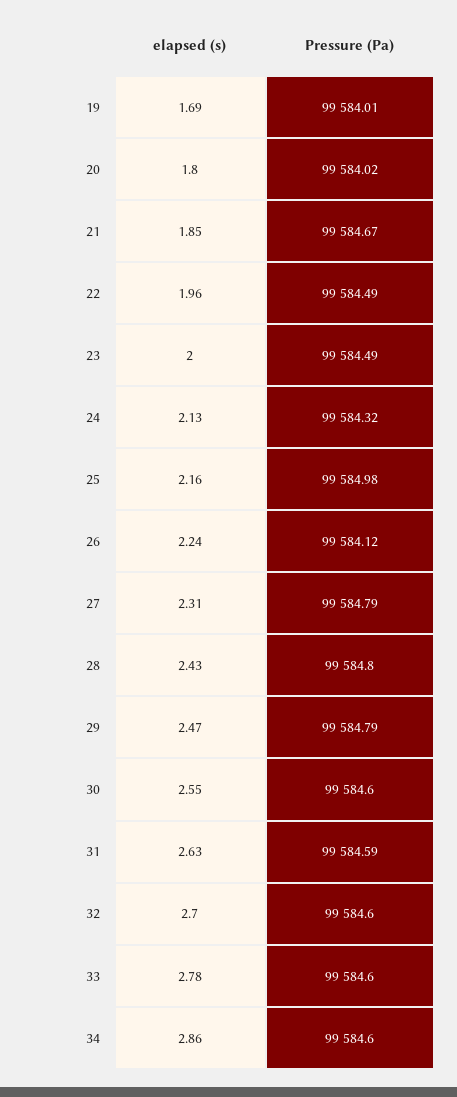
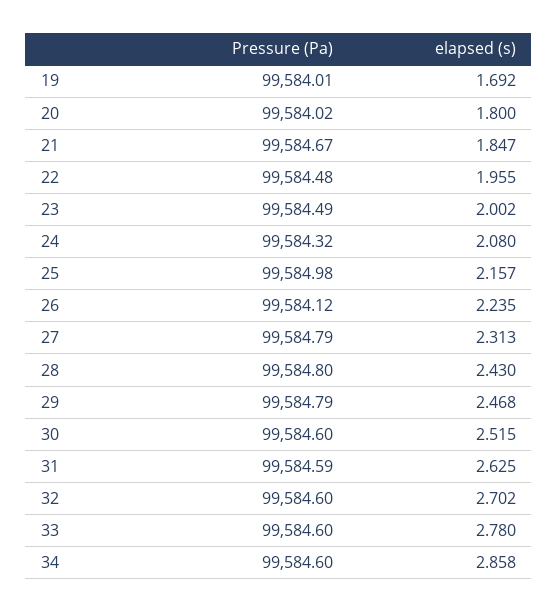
Pressure (Pa), 22: 99584.49 -> 99584.48
elapsed (s), 24: 2.13 -> 2.08
elapsed (s), 30: 2.55 -> 2.515

